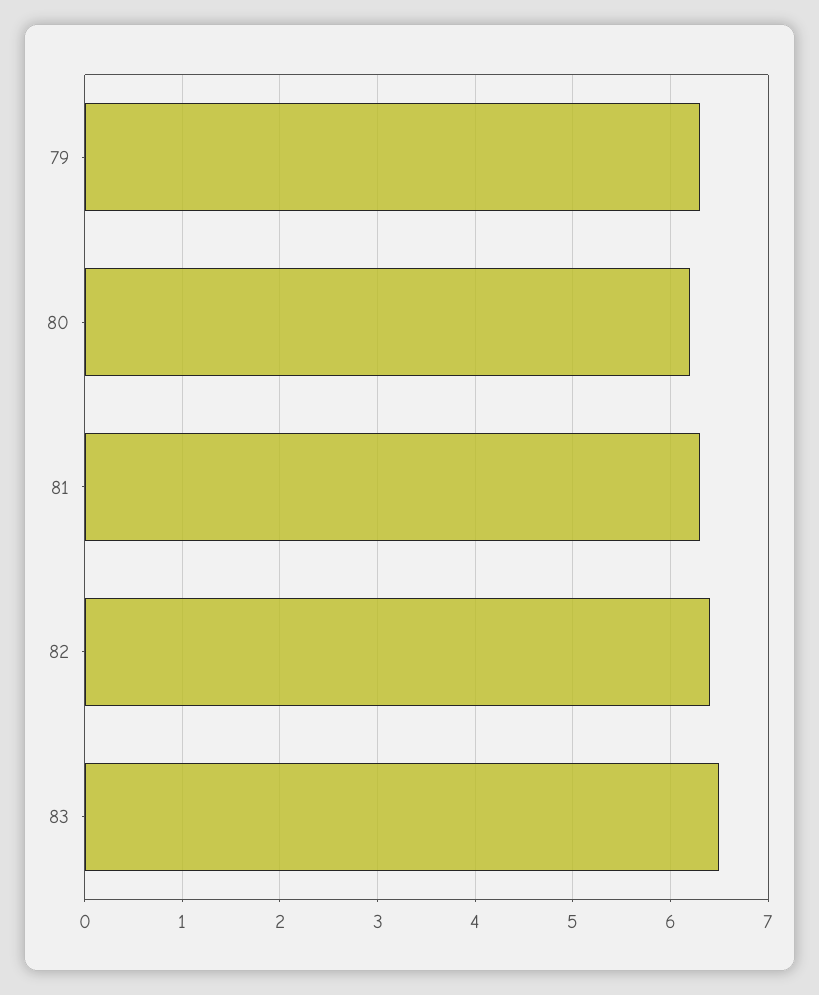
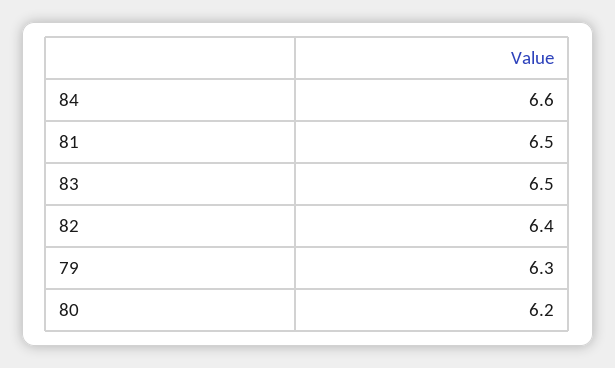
81: 6.3 -> 6.5
84: none -> 6.6

